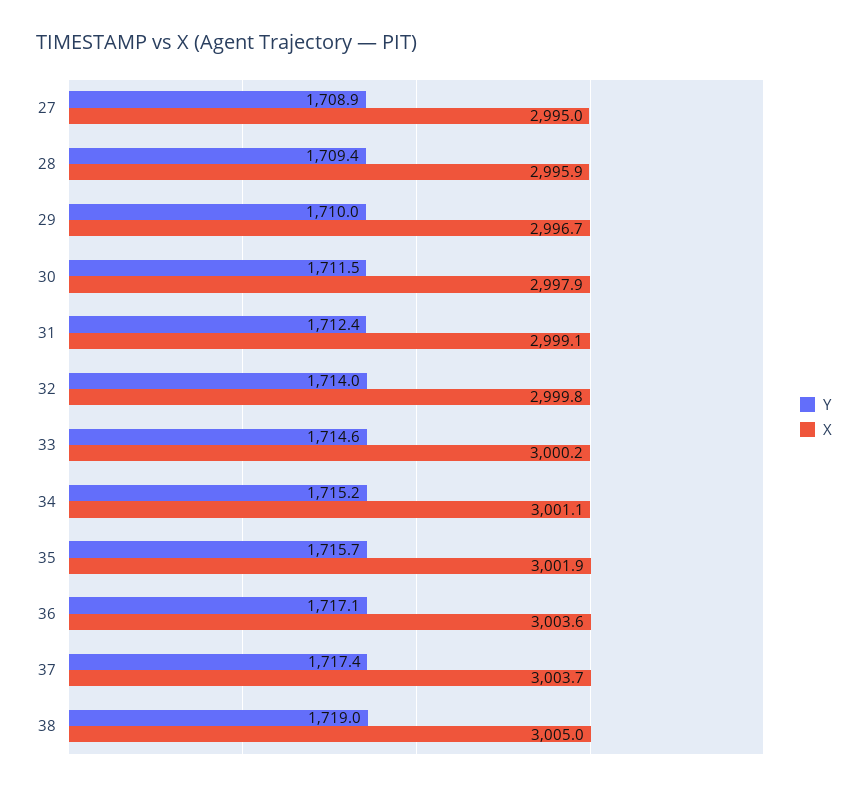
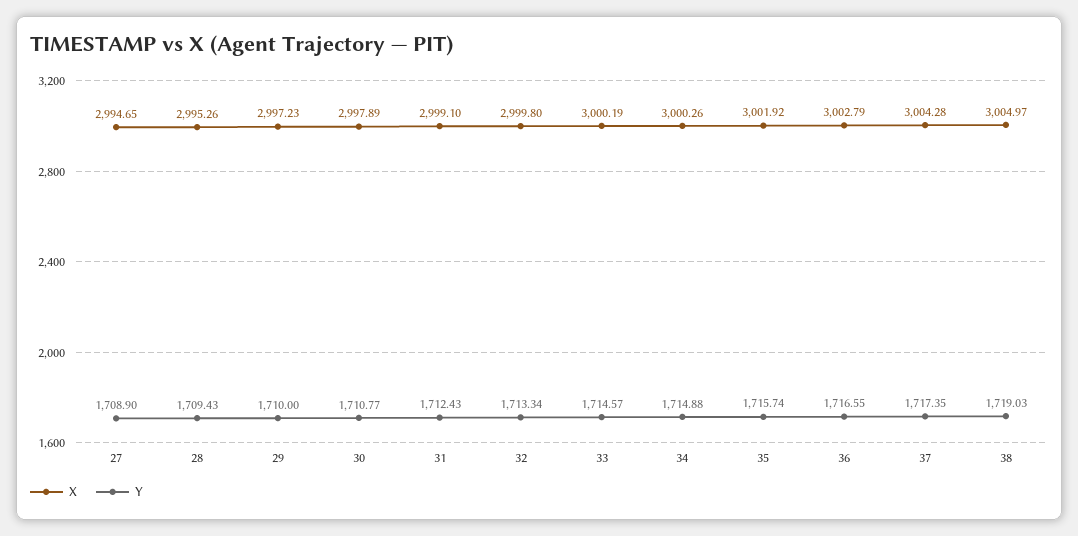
X, 27: 2995 -> 2994.65
X, 28: 2995.9 -> 2995.26
X, 29: 2996.7 -> 2997.23
Y, 30: 1711.5 -> 1710.77
Y, 32: 1714 -> 1713.34
Y, 34: 1715.2 -> 1714.88
X, 34: 3001.1 -> 3000.26
Y, 36: 1717.1 -> 1716.55
X, 36: 3003.6 -> 3002.79
X, 37: 3003.7 -> 3004.28

